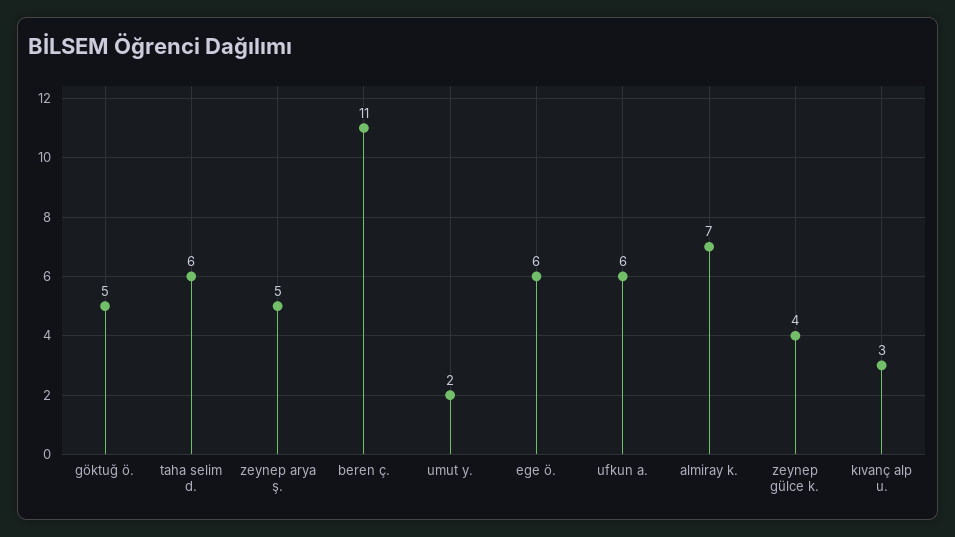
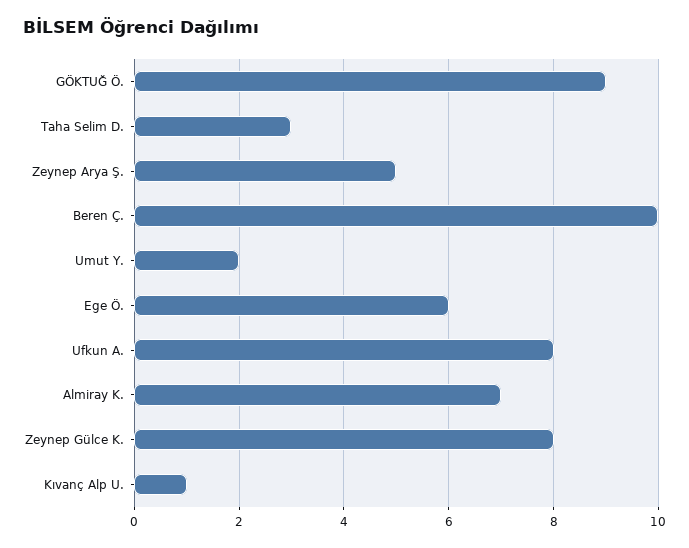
göktuğ ö.: 5 -> 9
taha selim d.: 6 -> 3
beren ç.: 11 -> 10
ufkun a.: 6 -> 8
zeynep gülce k.: 4 -> 8
kıvanç alp u.: 3 -> 1

